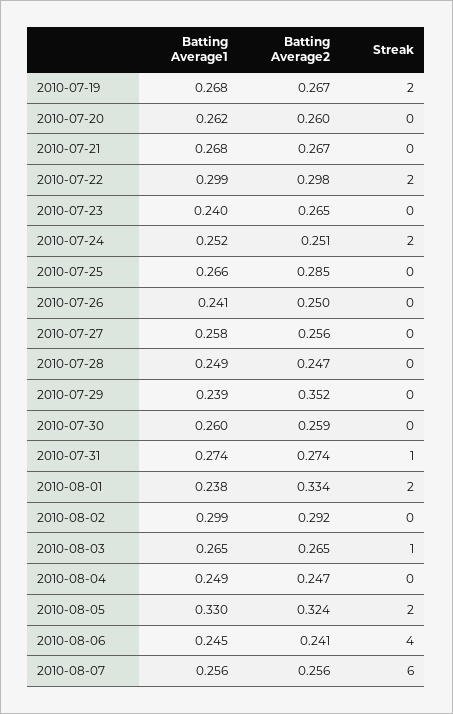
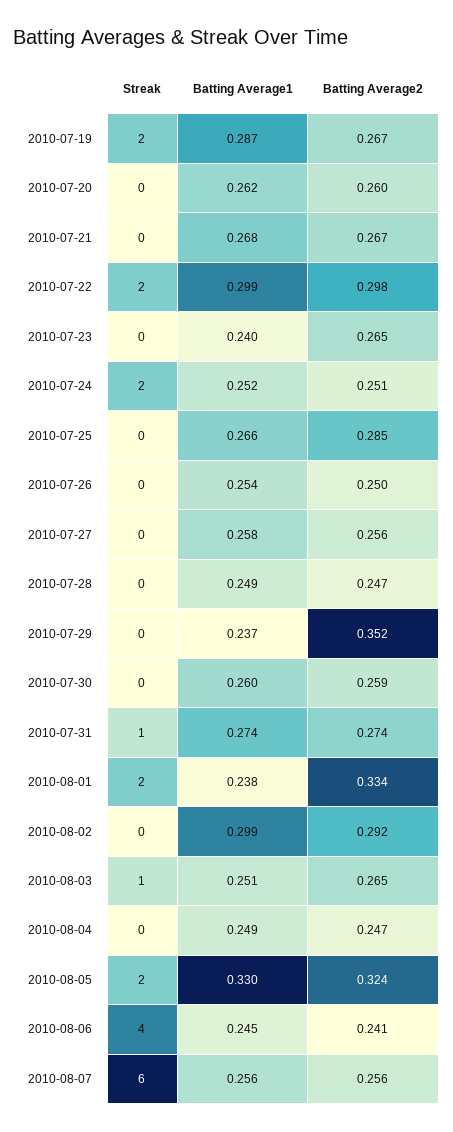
Batting Average1, 2010-07-19: 0.268 -> 0.287
Batting Average1, 2010-07-26: 0.241 -> 0.254
Batting Average1, 2010-07-29: 0.239 -> 0.237
Batting Average1, 2010-08-03: 0.265 -> 0.251

